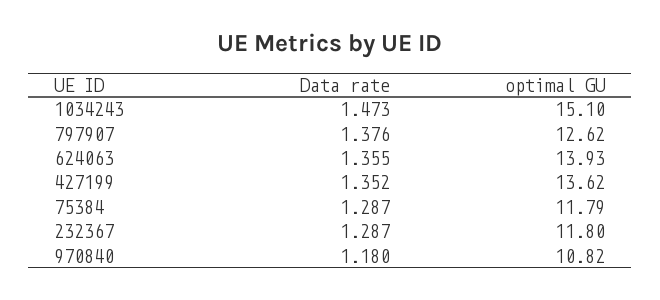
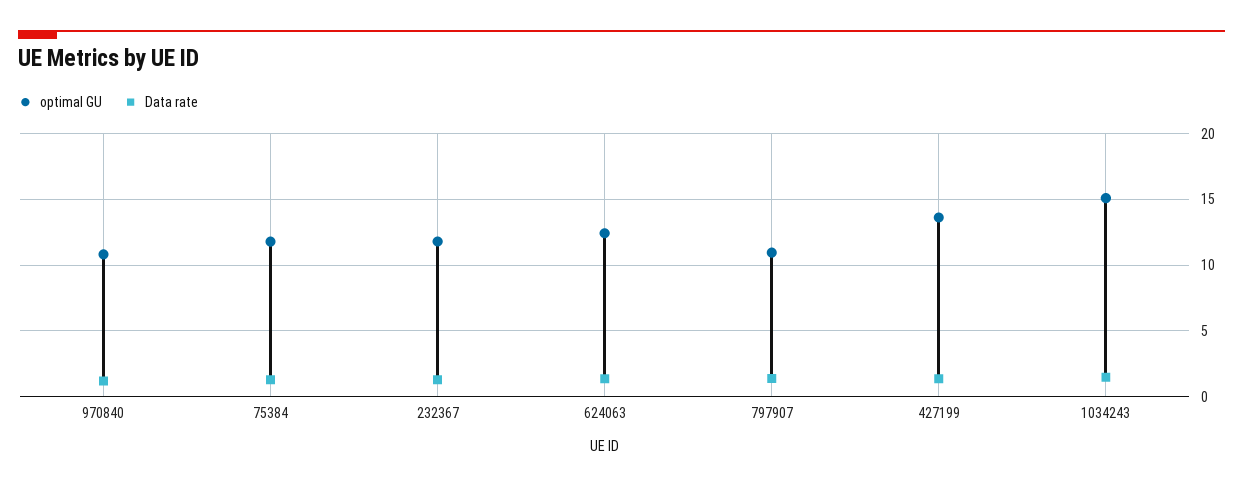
optimal GU, 797907: 12.62 -> 11
optimal GU, 624063: 13.93 -> 12.5

